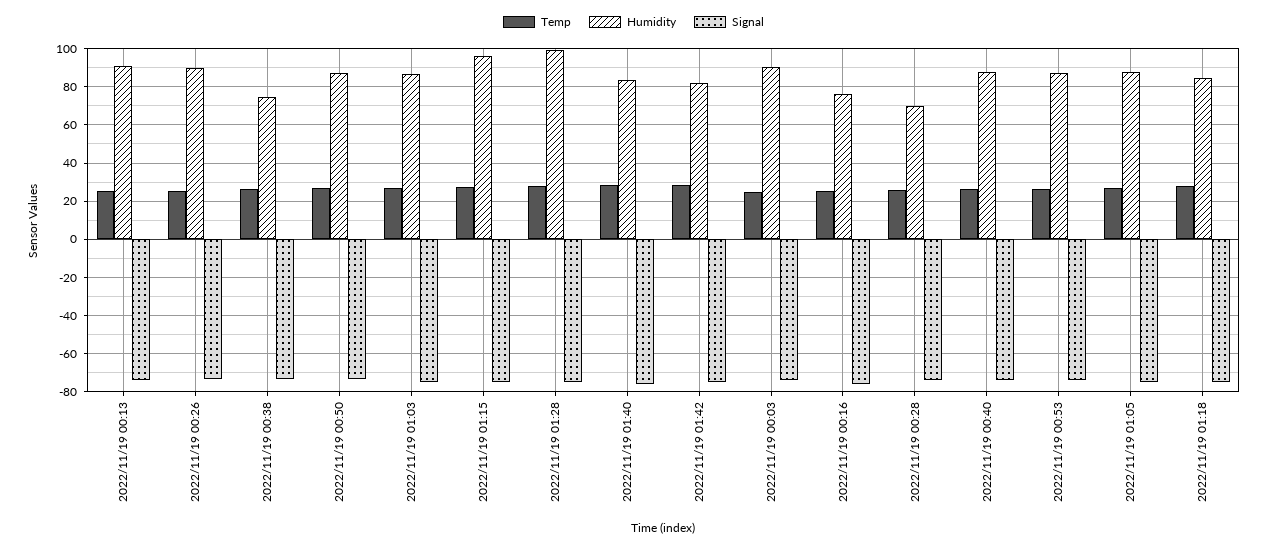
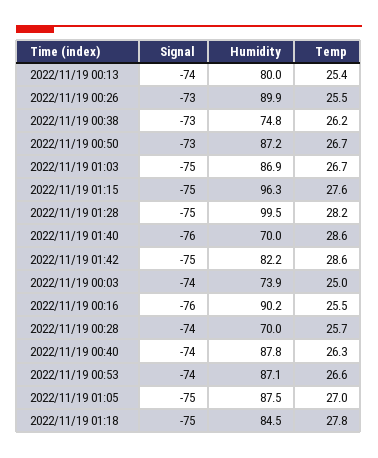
Humidity, 2022/11/19 00:13: 90 -> 80
Humidity, 2022/11/19 01:40: 85 -> 70
Humidity, 2022/11/19 00:03: 90 -> 73.9
Humidity, 2022/11/19 00:16: 75 -> 90.2

